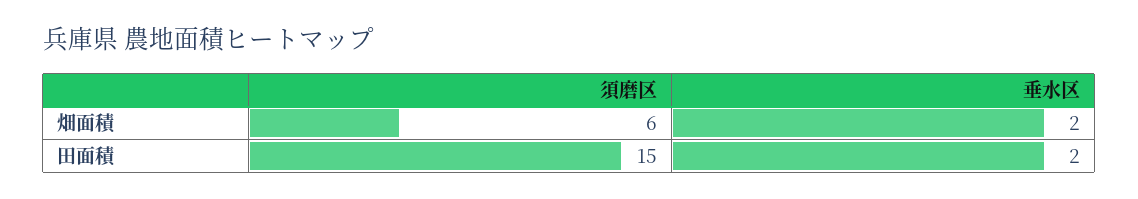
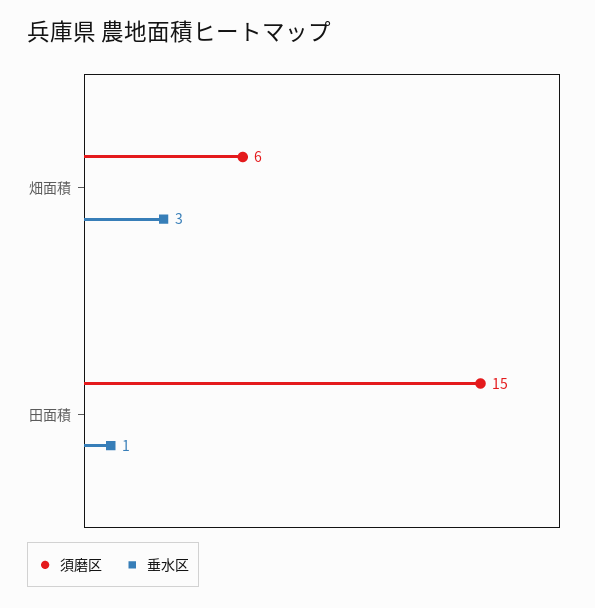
垂水区, 畑面積: 2 -> 3
垂水区, 田面積: 2 -> 1

